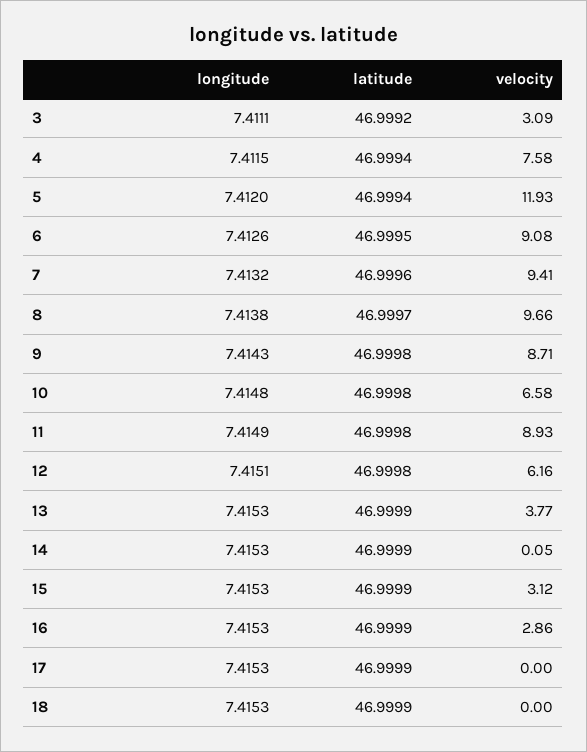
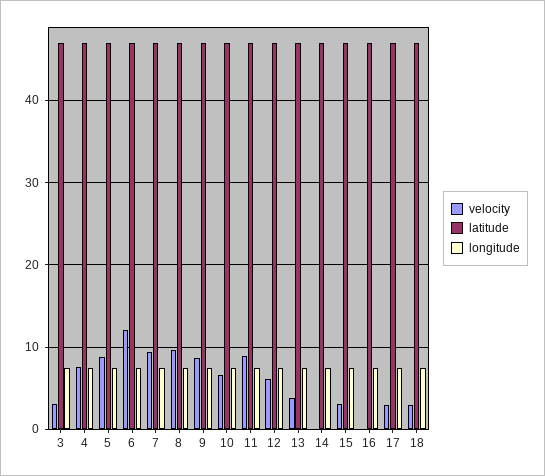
velocity, 5: 11.93 -> 9
velocity, 6: 9.08 -> 12
velocity, 16: 2.86 -> 0
velocity, 17: 0 -> 3
velocity, 18: 0 -> 3

